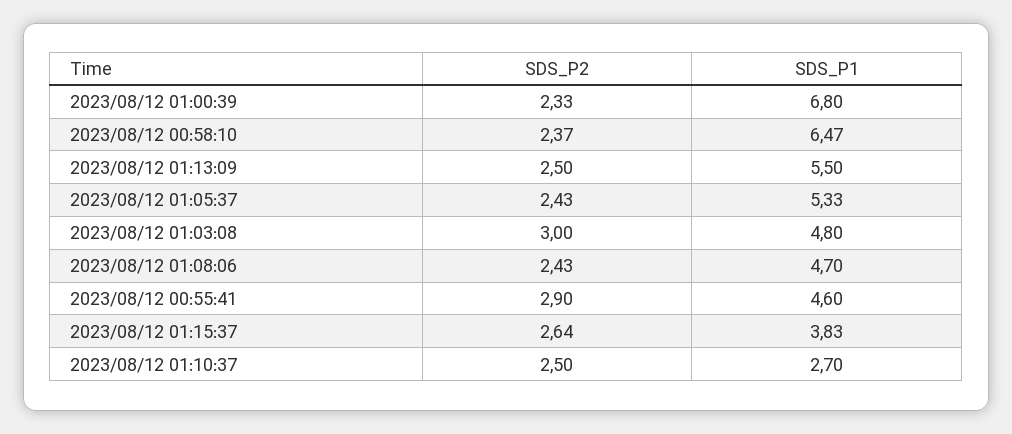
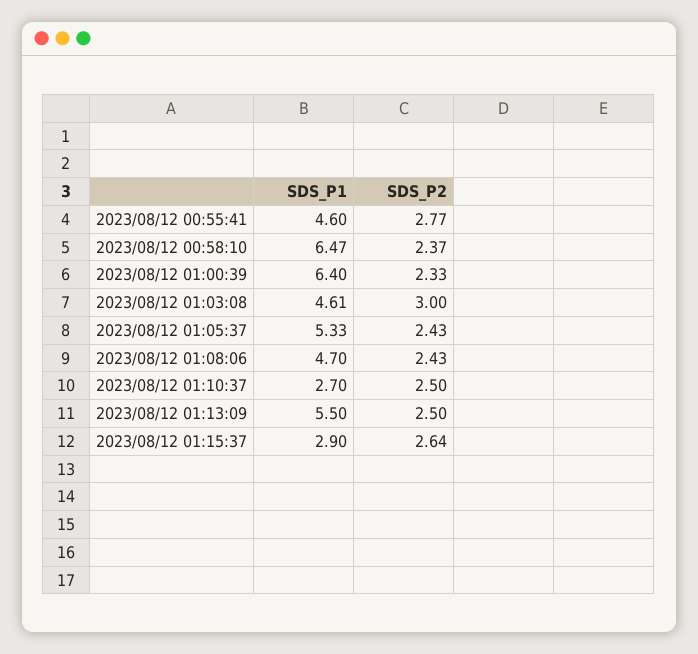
SDS_P1, 2023/08/12 01:00:39: 6.8 -> 6.4
SDS_P1, 2023/08/12 01:03:08: 4.8 -> 4.61
SDS_P2, 2023/08/12 00:55:41: 2.9 -> 2.77
SDS_P1, 2023/08/12 01:15:37: 3.83 -> 2.9

